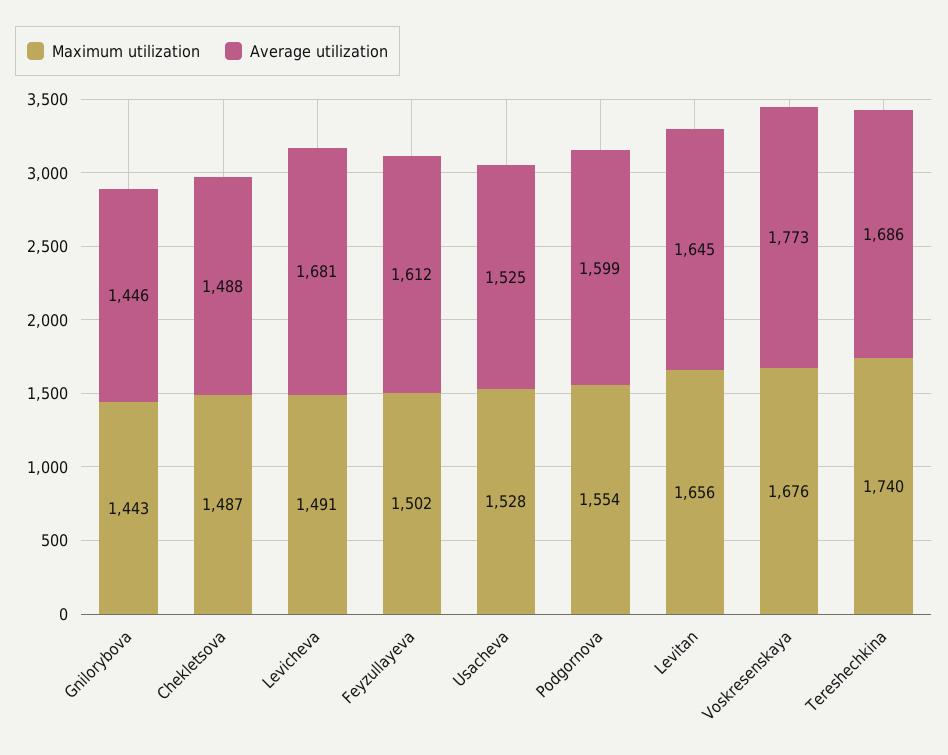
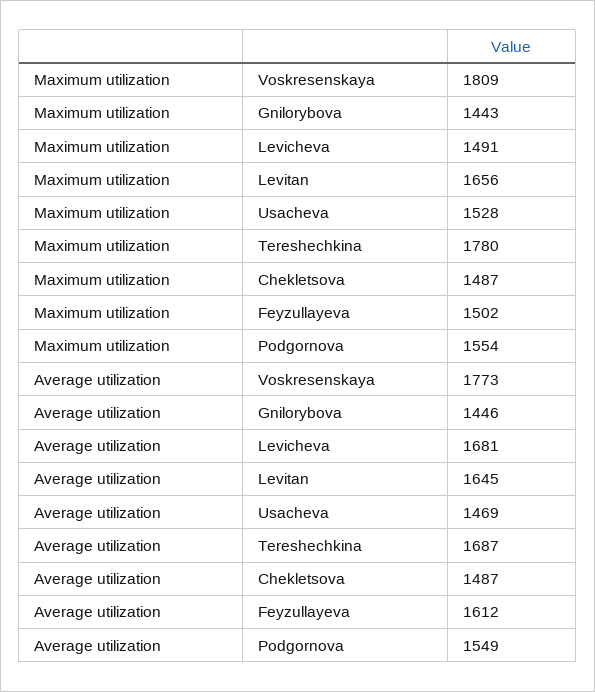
Average utilization, Chekletsova: 1488 -> 1487
Average utilization, Usacheva: 1525 -> 1469
Average utilization, Podgornova: 1599 -> 1549
Maximum utilization, Voskresenskaya: 1676 -> 1809
Maximum utilization, Tereshechkina: 1740 -> 1780
Average utilization, Tereshechkina: 1686 -> 1687

